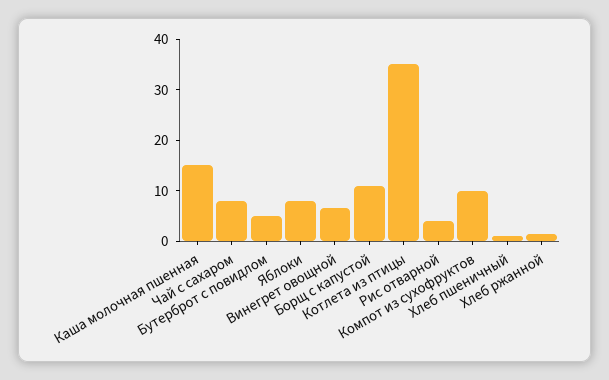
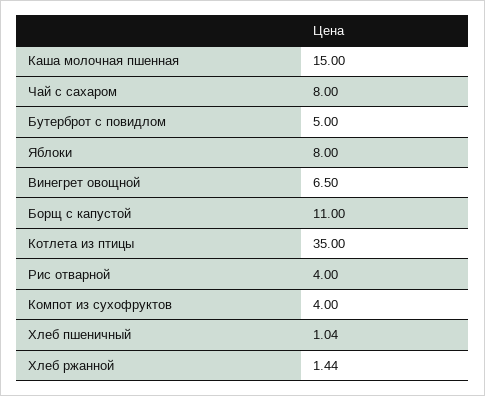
Компот из сухофруктов: 10 -> 4

